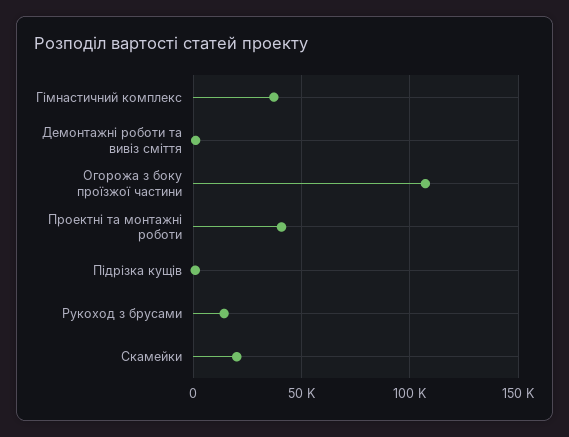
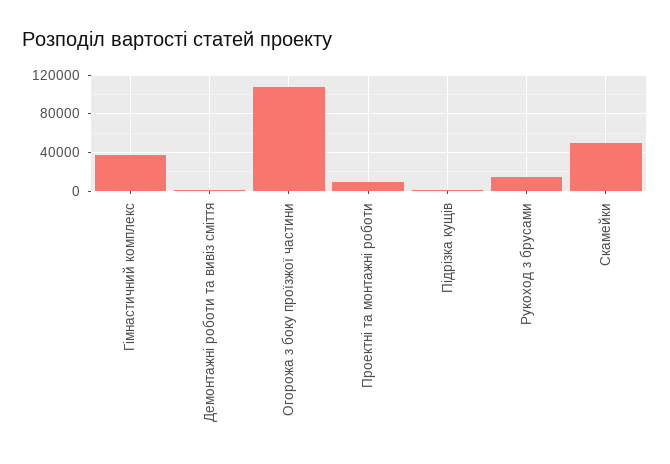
Проектні та монтажні роботи: 40000 -> 10000
Скамейки: 20000 -> 50000

